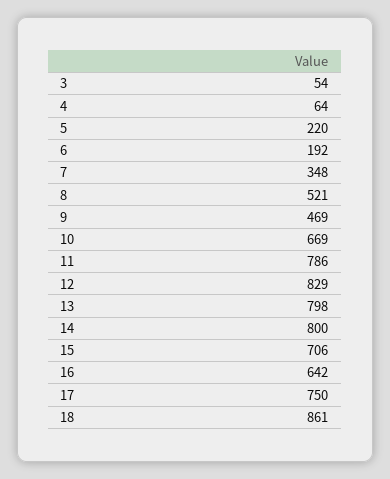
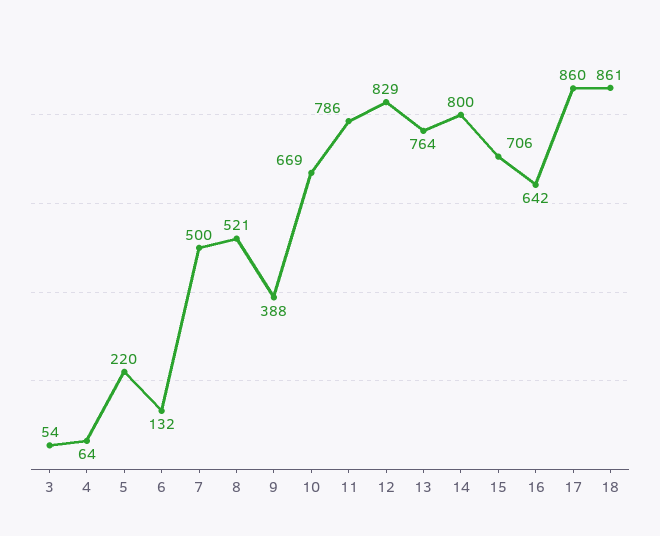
6: 192 -> 132
7: 348 -> 500
9: 469 -> 388
13: 798 -> 764
17: 750 -> 860

